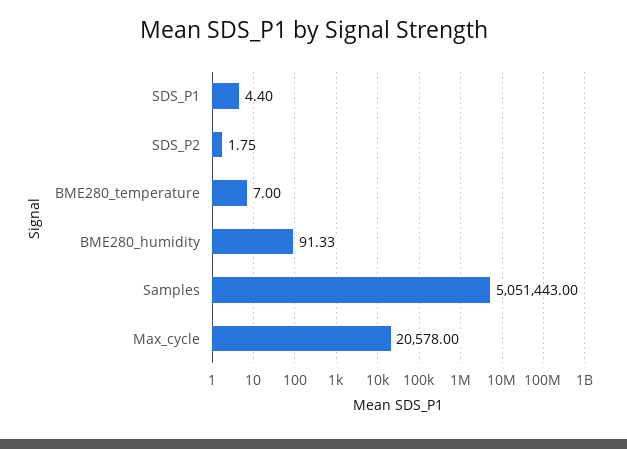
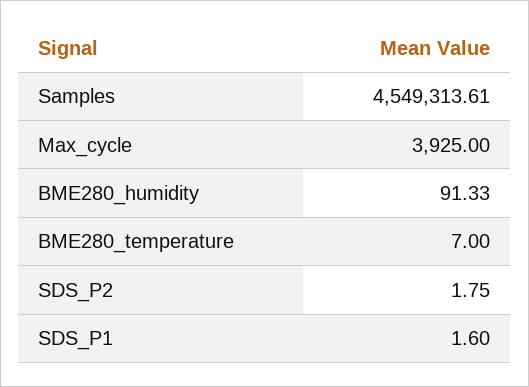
SDS_P1: 4.4 -> 1.6
Samples: 5051443 -> 4549313.61
Max_cycle: 20578 -> 3925

